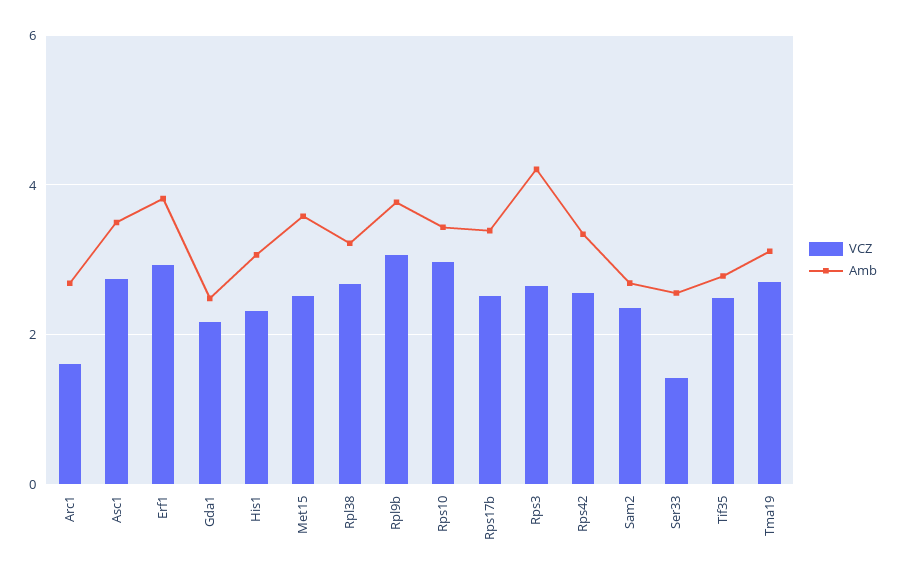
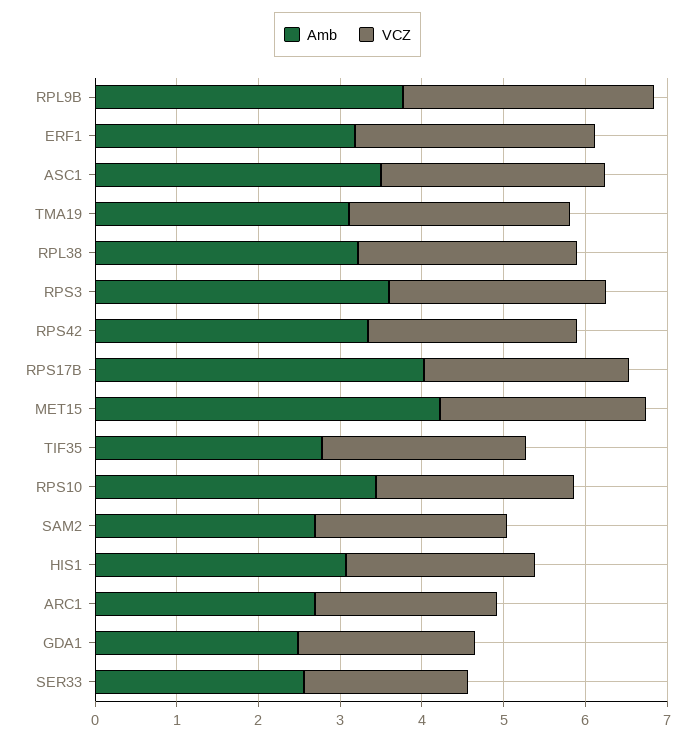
VCZ, Arc1: 1.6 -> 2.2
Amb, Erf1: 3.8 -> 3.2
Amb, Met15: 3.6 -> 4.2
VCZ, Rps10: 3 -> 2.4
Amb, Rps17b: 3.4 -> 4
Amb, Rps3: 4.2 -> 3.6
VCZ, Ser33: 1.4 -> 2

